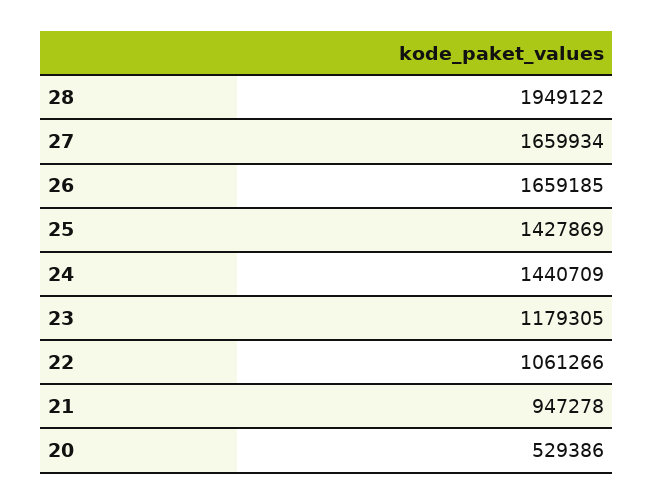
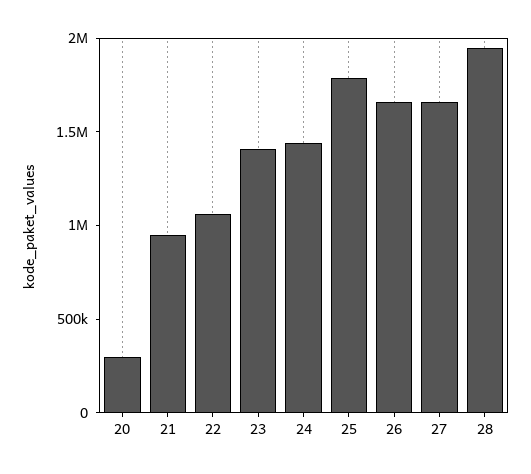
25: 1427869 -> 1800000
23: 1179305 -> 1400000
20: 529386 -> 300000

